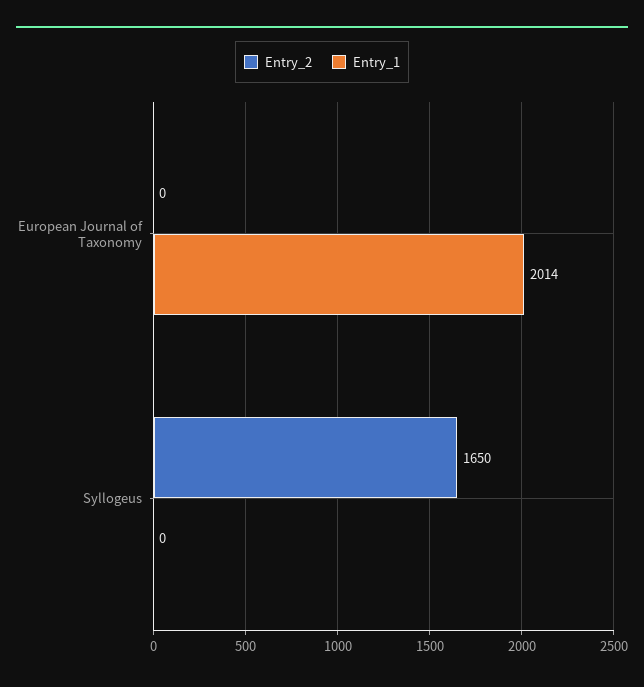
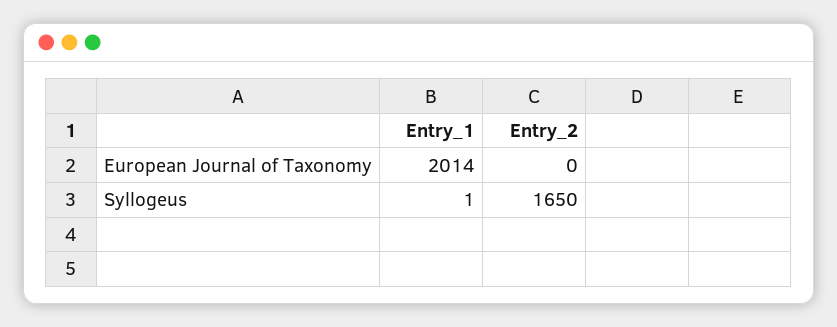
Entry_1, Syllogeus: 0 -> 1

